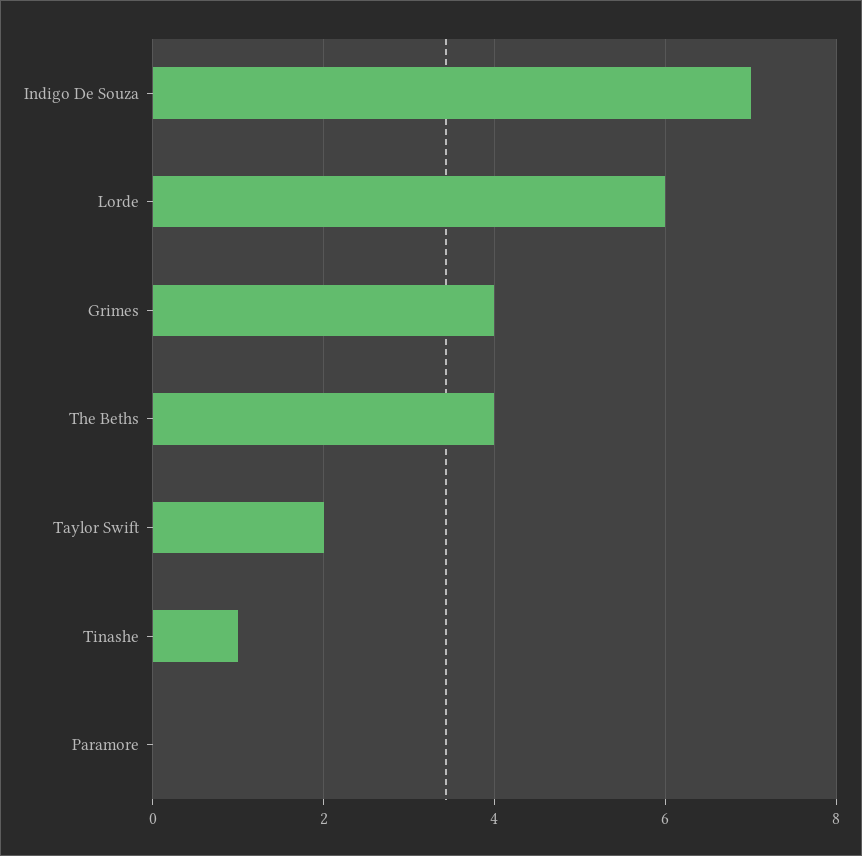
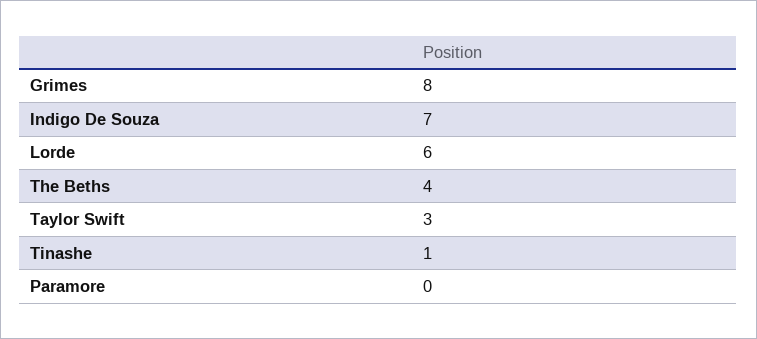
Grimes: 4 -> 8
Taylor Swift: 2 -> 3

